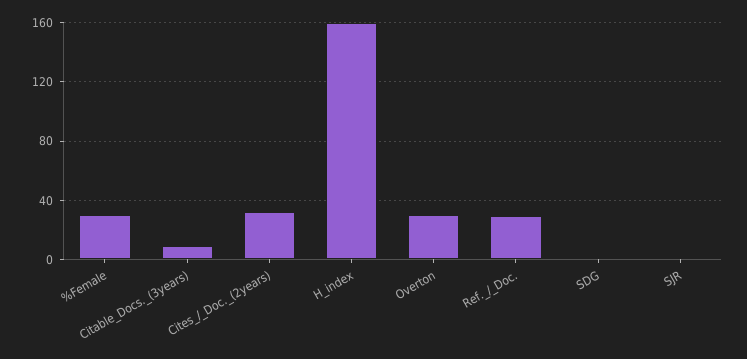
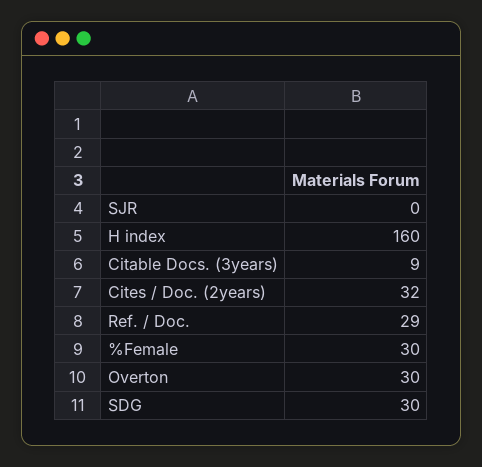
SDG: 0 -> 30

